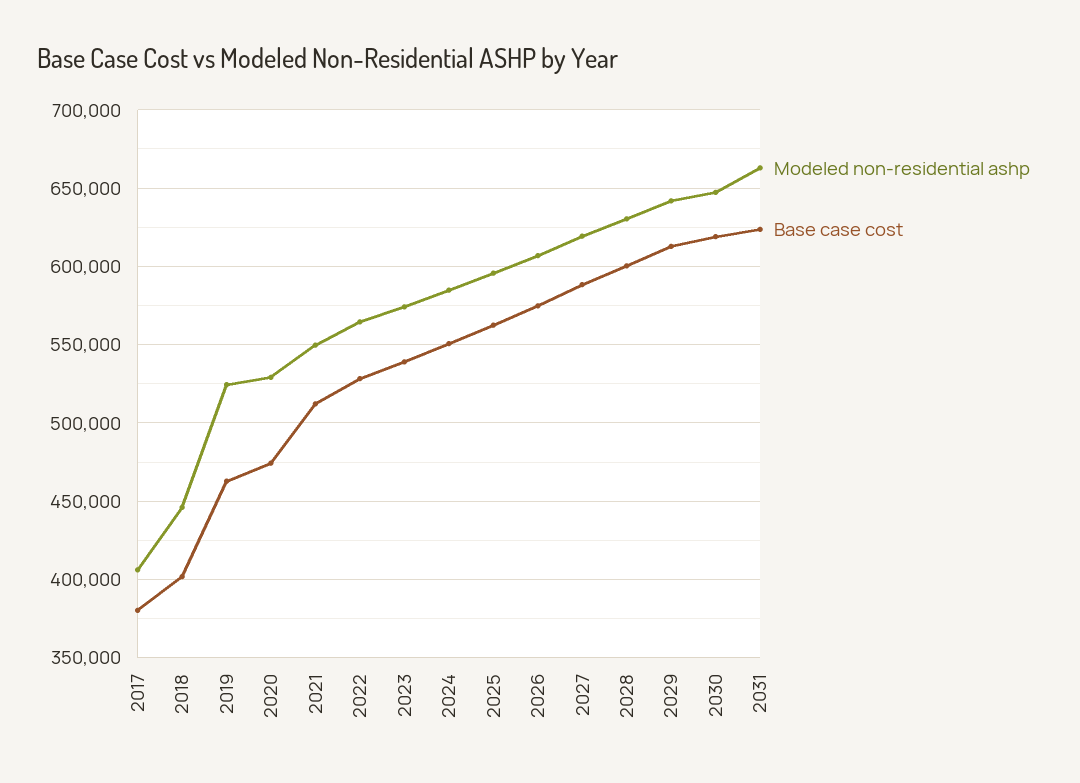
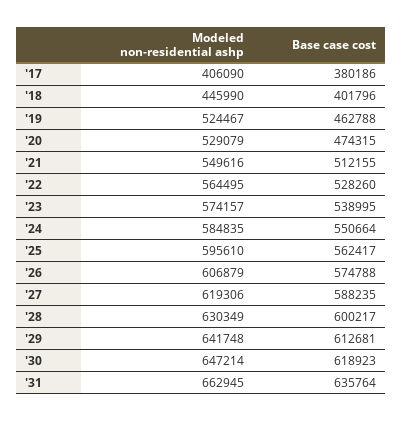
Base case cost, 2031: 625000 -> 635764

